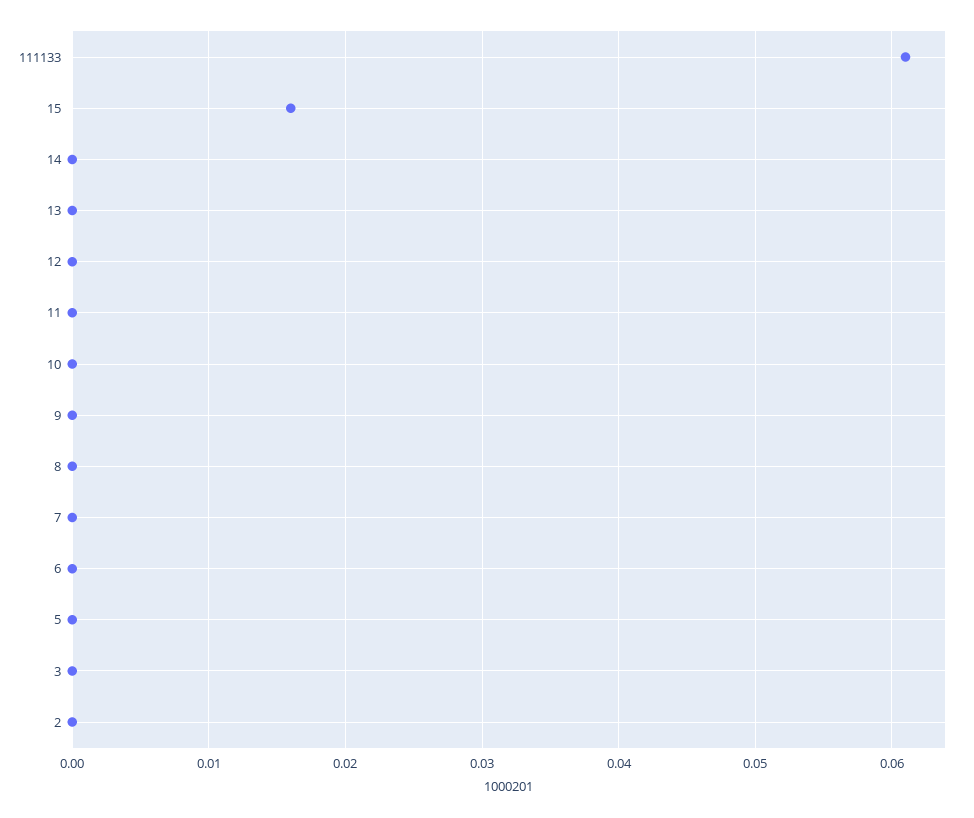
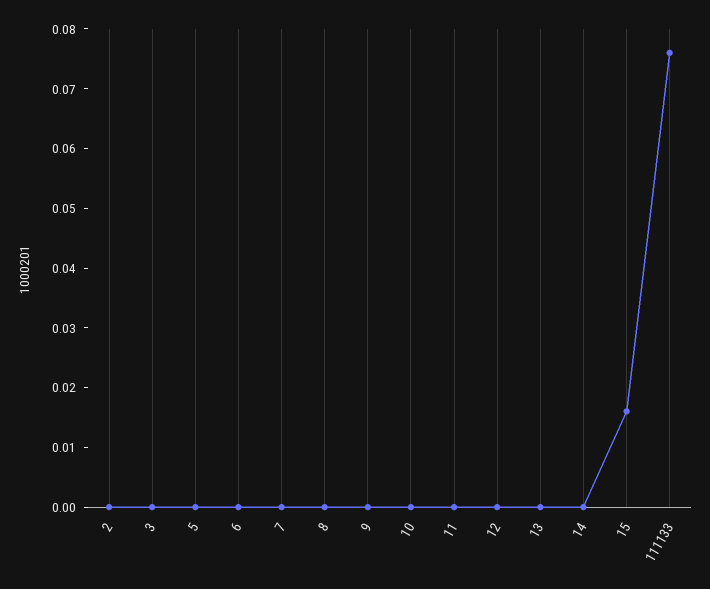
111133: 0.061 -> 0.075

